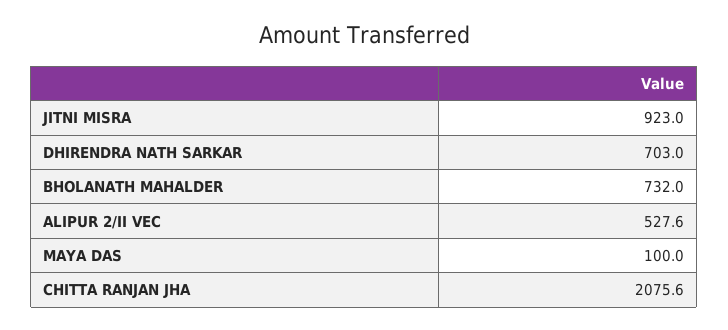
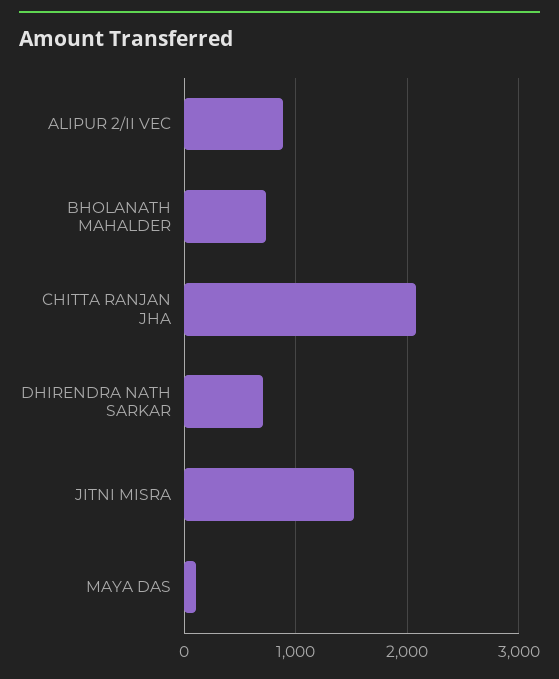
JITNI MISRA: 923 -> 1500
ALIPUR 2/II VEC: 527.6 -> 900

